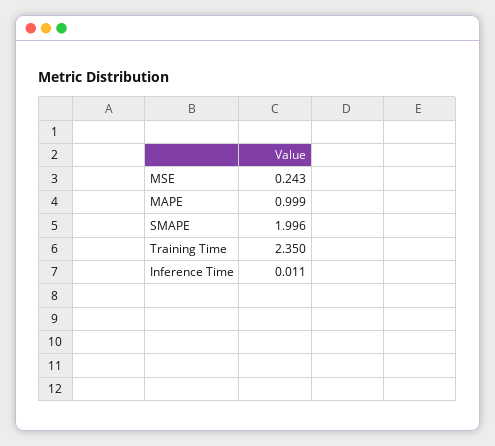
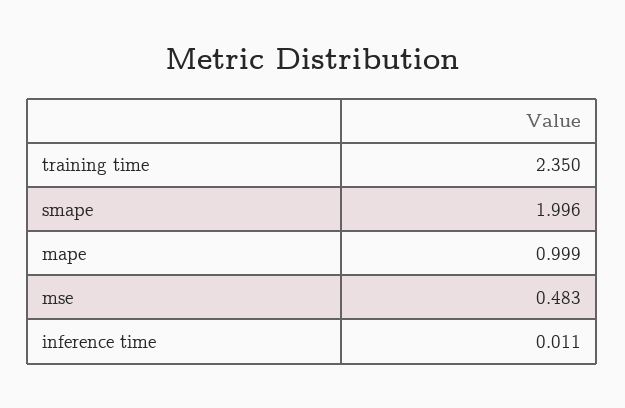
MSE: 0.243 -> 0.483

